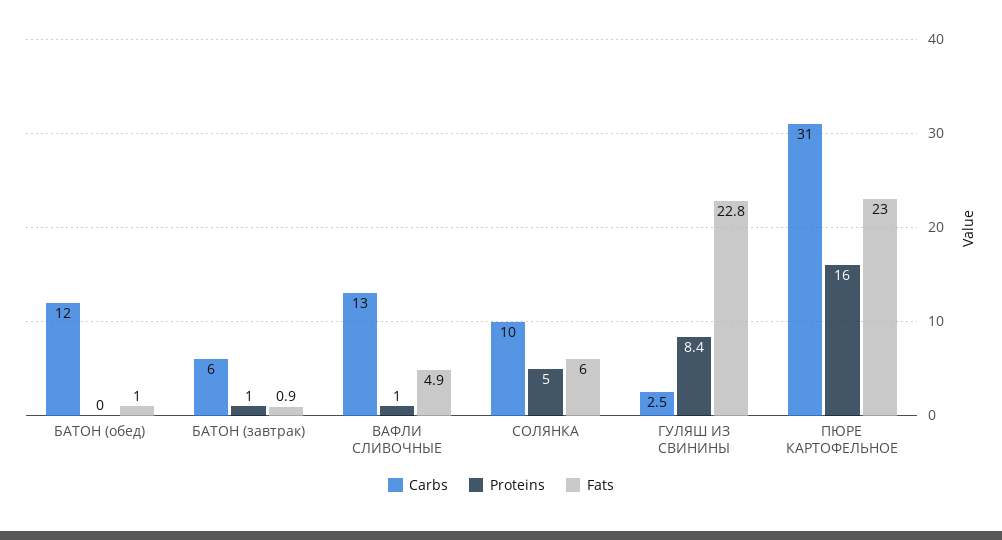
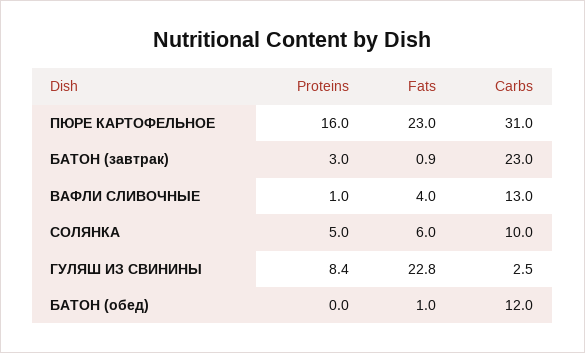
Carbs, БАТОН (завтрак): 6 -> 23
Proteins, БАТОН (завтрак): 1 -> 3
Fats, ВАФЛИ СЛИВОЧНЫЕ: 4.9 -> 4

